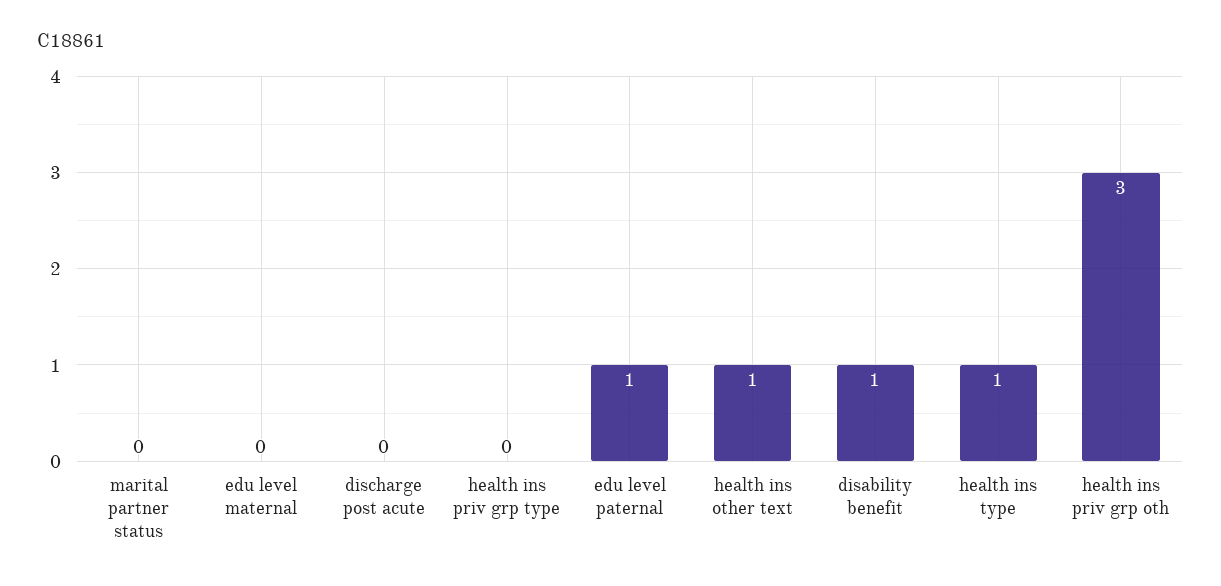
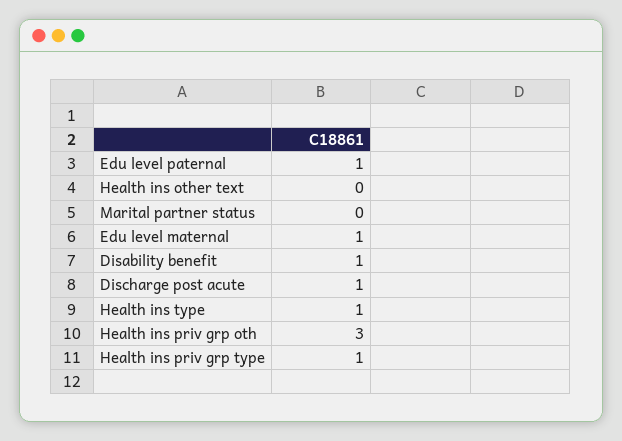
edu level maternal: 0 -> 1
discharge post acute: 0 -> 1
health ins priv grp type: 0 -> 1
health ins other text: 1 -> 0

